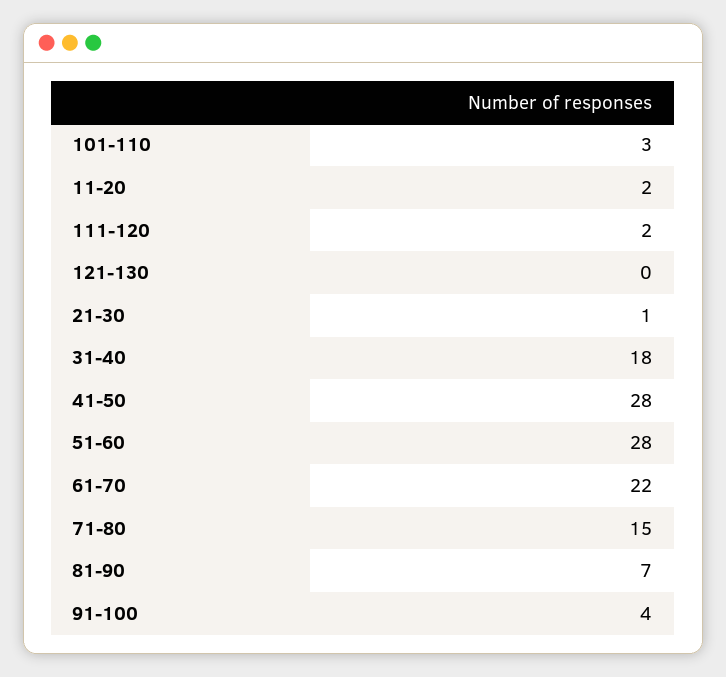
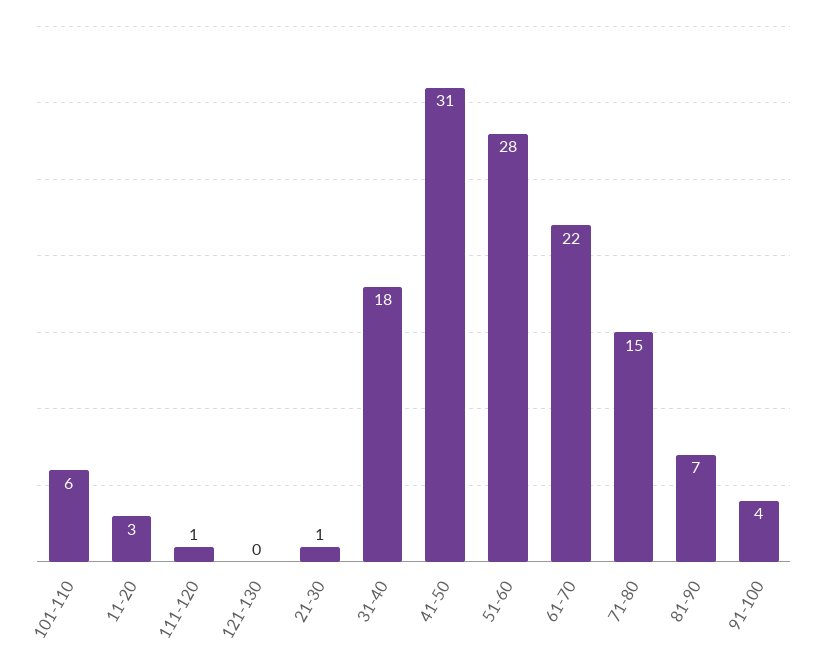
101-110: 3 -> 6
11-20: 2 -> 3
111-120: 2 -> 1
41-50: 28 -> 31

